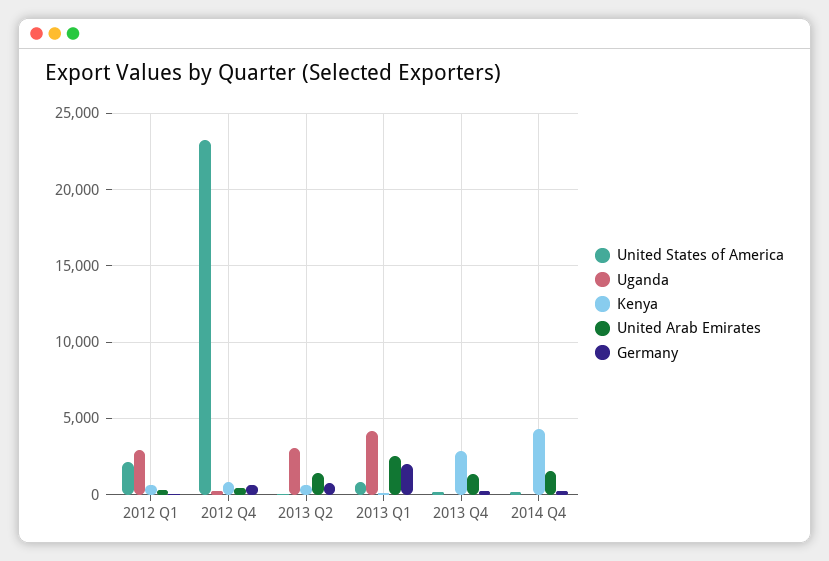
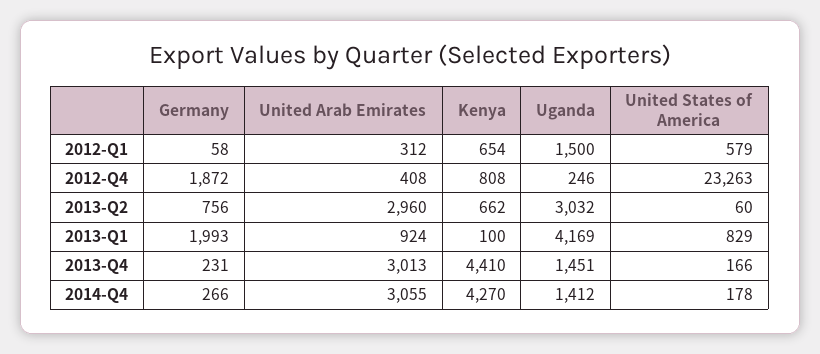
United States of America, 2012 Q1: 2000 -> 579
Uganda, 2012 Q1: 3000 -> 1500
Germany, 2012 Q4: 500 -> 1872
United Arab Emirates, 2013 Q2: 1500 -> 2960
United Arab Emirates, 2013 Q1: 2500 -> 924
Uganda, 2013 Q4: 0 -> 1451
Kenya, 2013 Q4: 3000 -> 4410
United Arab Emirates, 2013 Q4: 1500 -> 3013
Uganda, 2014 Q4: 0 -> 1412
United Arab Emirates, 2014 Q4: 1500 -> 3055

